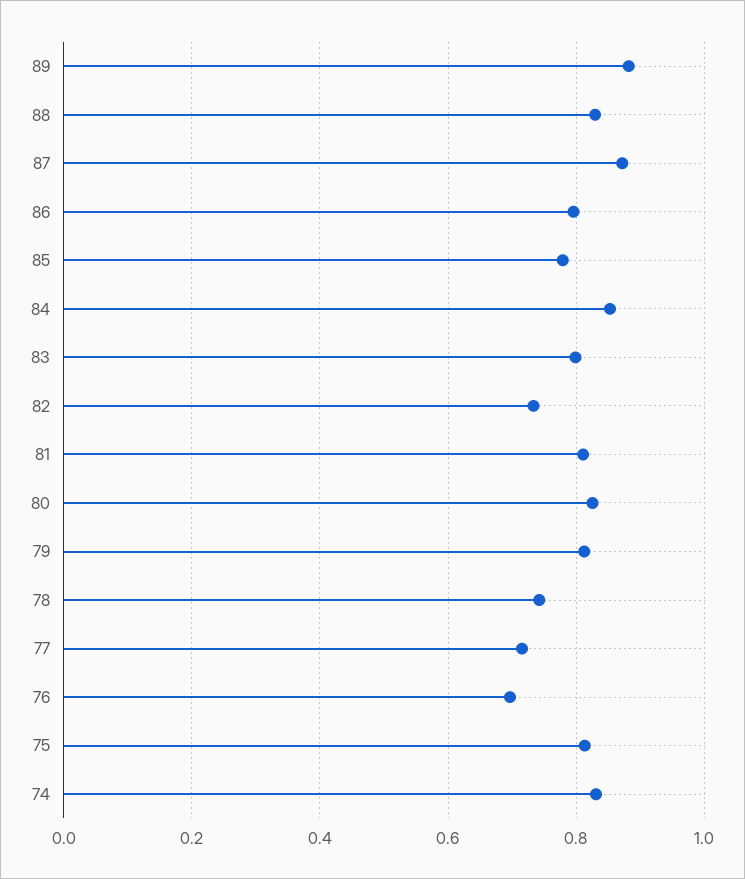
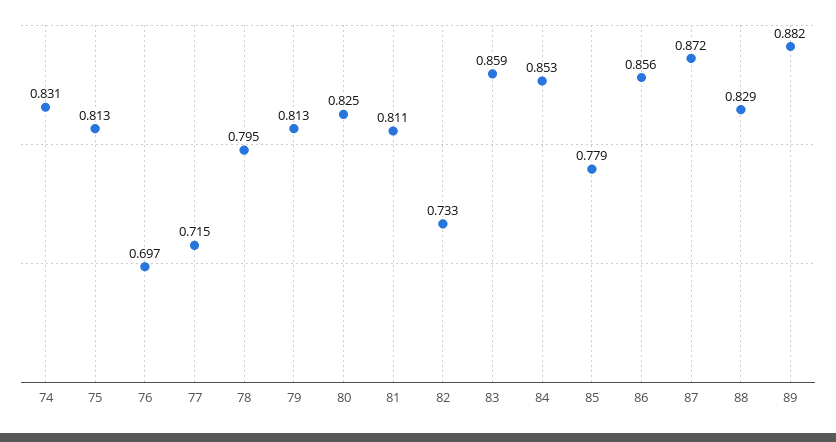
86: 0.8 -> 0.856
83: 0.8 -> 0.859
78: 0.74 -> 0.795

